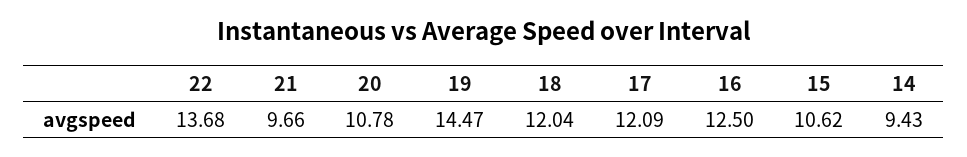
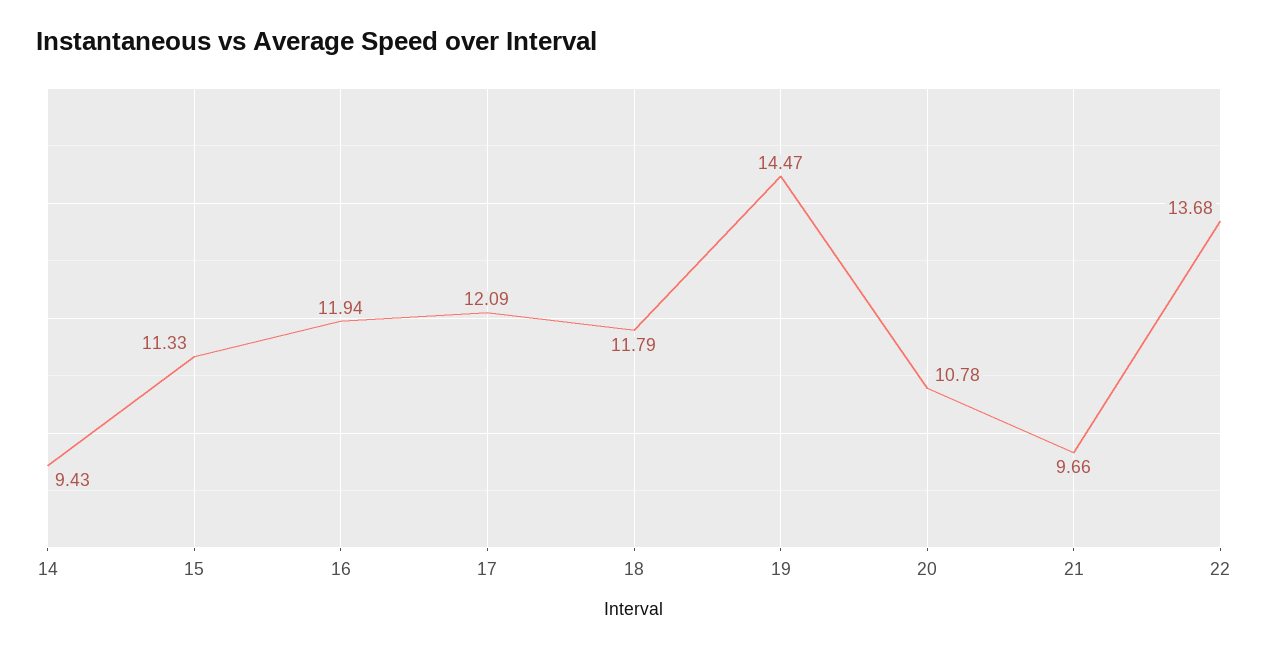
18: 12.04 -> 11.79
16: 12.5 -> 11.94
15: 10.62 -> 11.33

